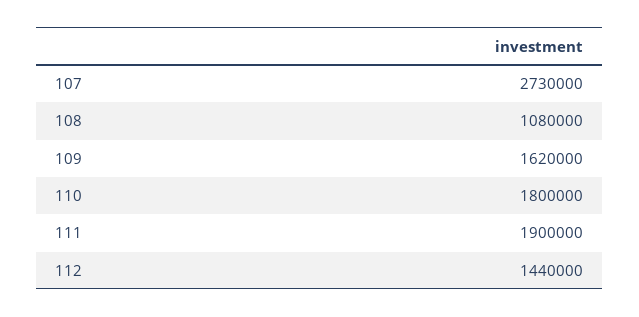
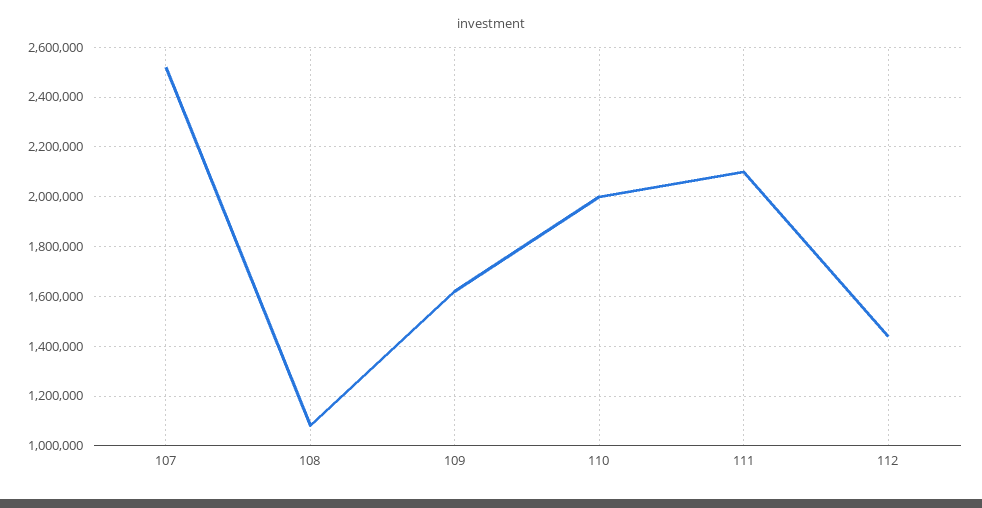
107: 2730000 -> 2525000
110: 1800000 -> 2000000
111: 1900000 -> 2100000

